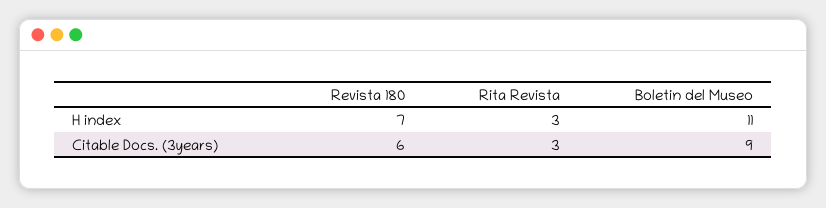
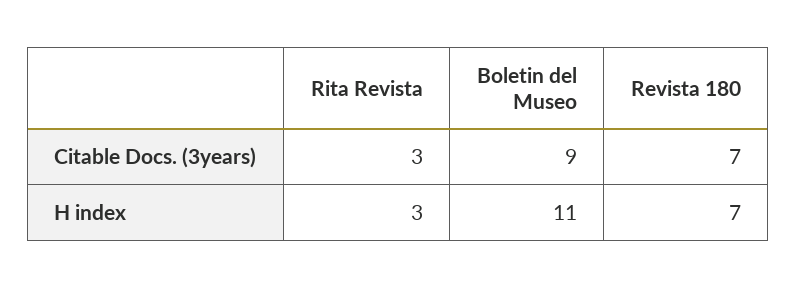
Revista 180, Citable Docs. (3years): 6 -> 7

